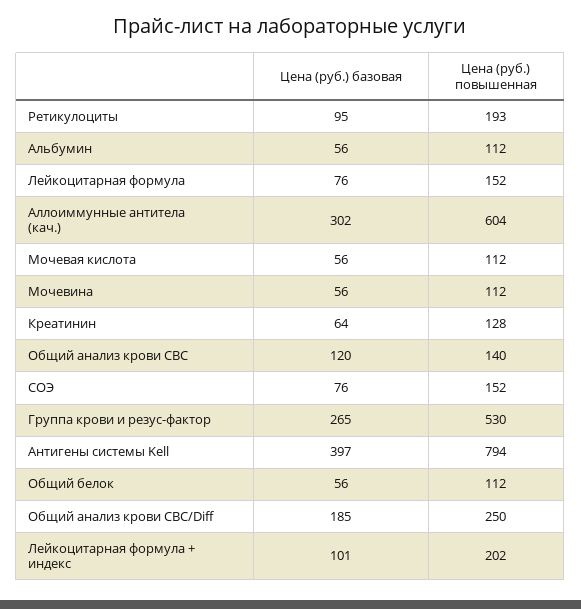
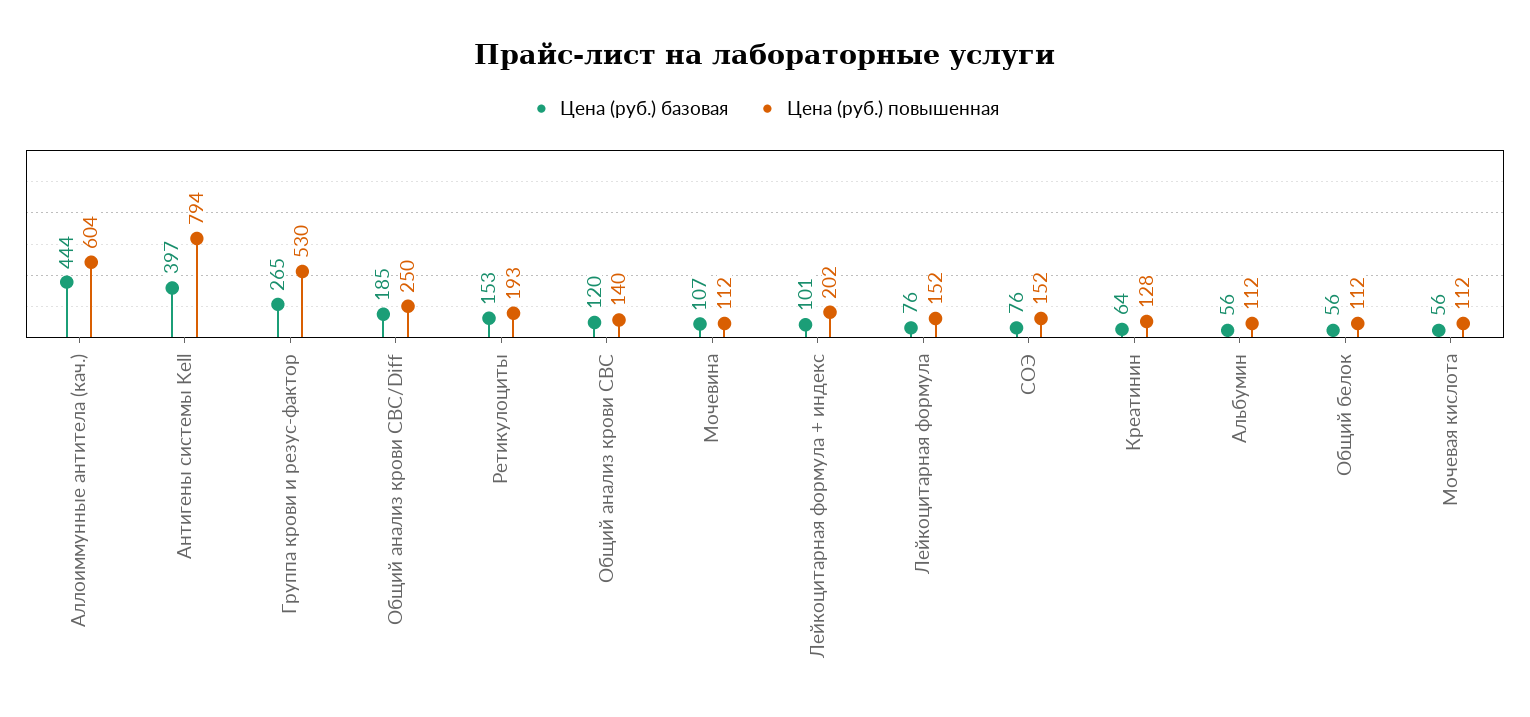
Цена (руб.) базовая, Ретикулоциты: 95 -> 153
Цена (руб.) базовая, Аллоиммунные антитела (кач.): 302 -> 444
Цена (руб.) базовая, Мочевина: 56 -> 107

